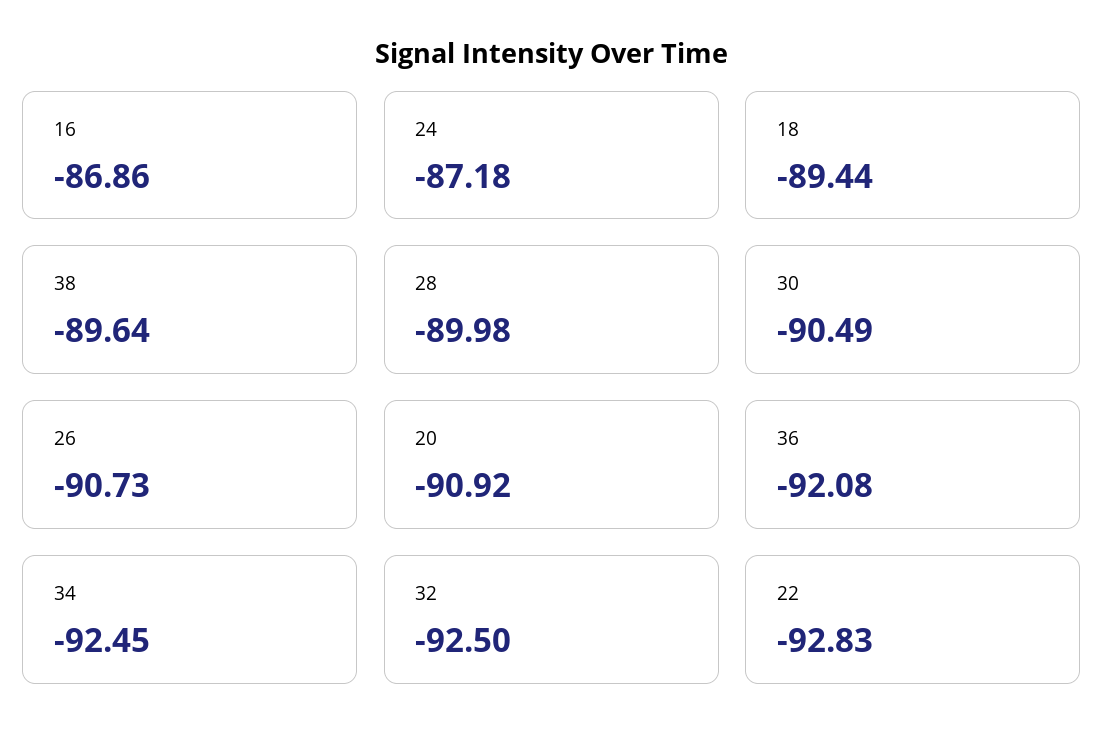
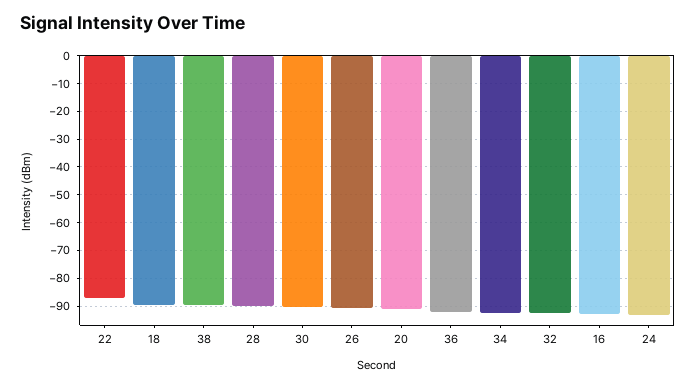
16: -86.86 -> -92.5
24: -87.18 -> -92.5
22: -92.83 -> -87.5

